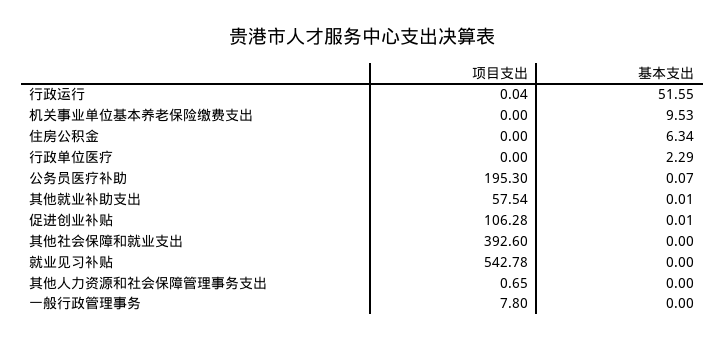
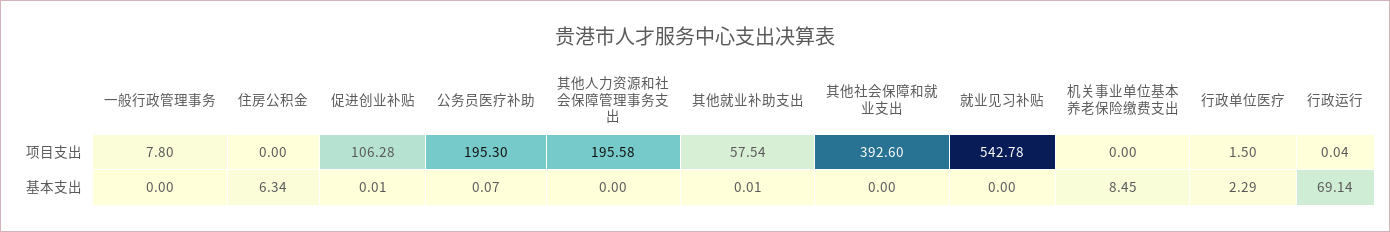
基本支出, 行政运行: 51.55 -> 69.14
基本支出, 机关事业单位基本养老保险缴费支出: 9.53 -> 8.45
项目支出, 行政单位医疗: 0 -> 1.5
项目支出, 其他人力资源和社会保障管理事务支出: 0.65 -> 195.58

